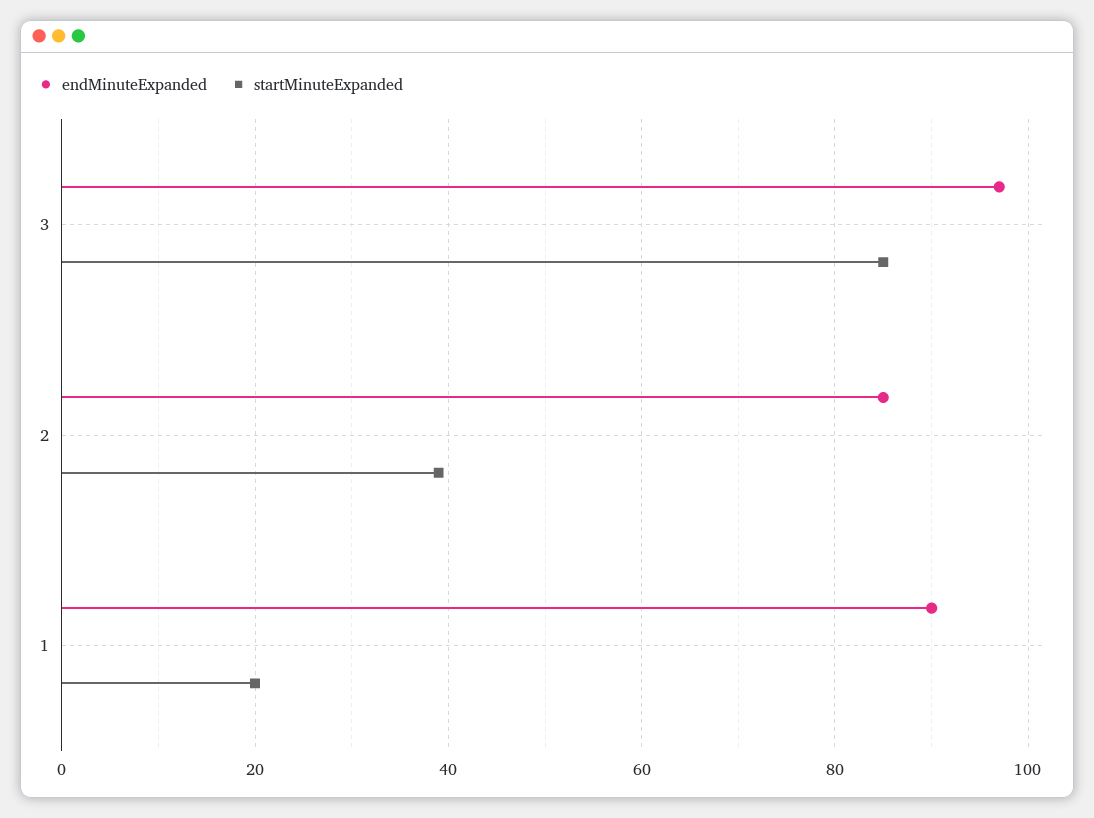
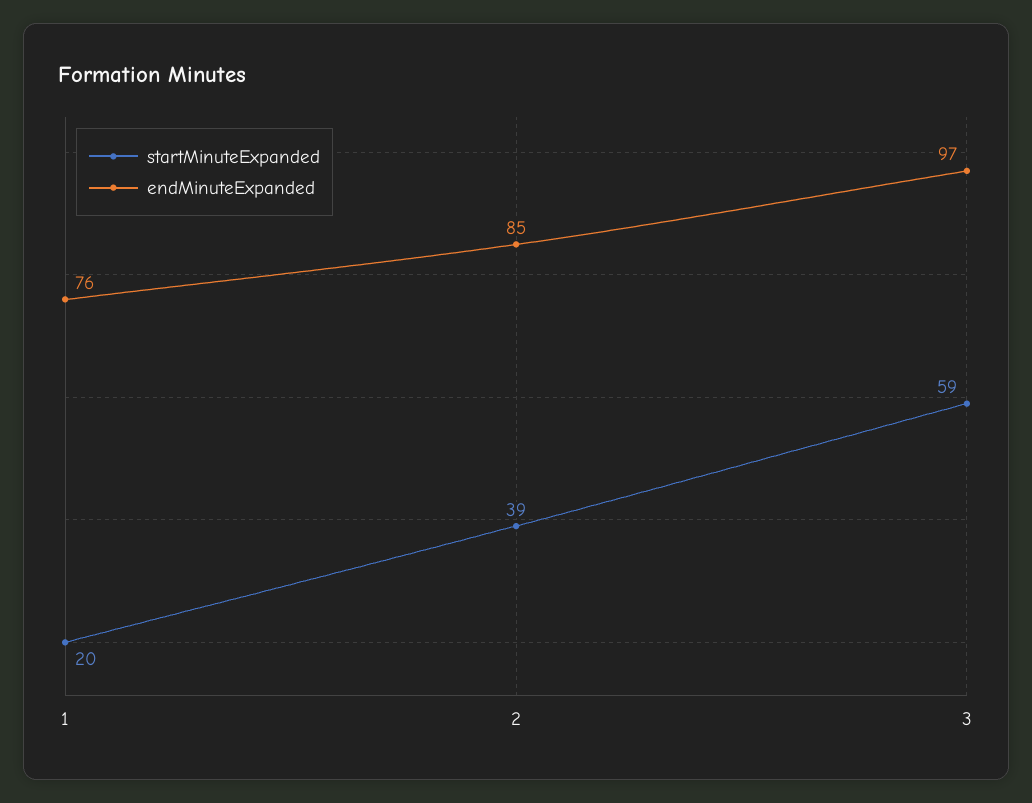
startMinuteExpanded, 3: 85 -> 59
endMinuteExpanded, 1: 90 -> 76

